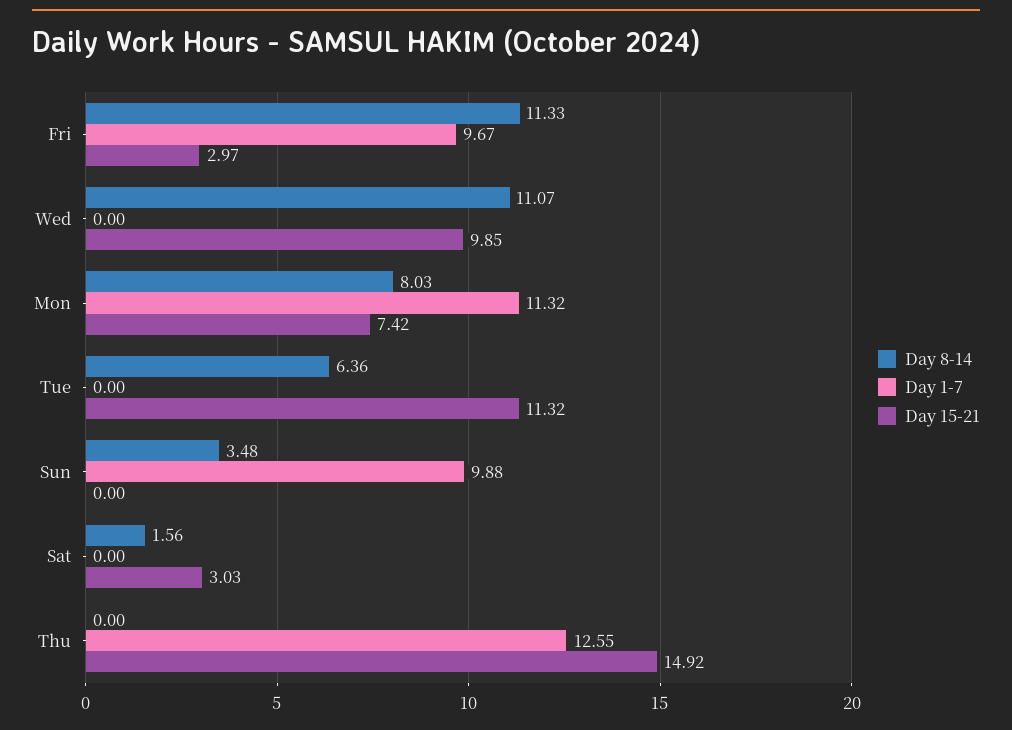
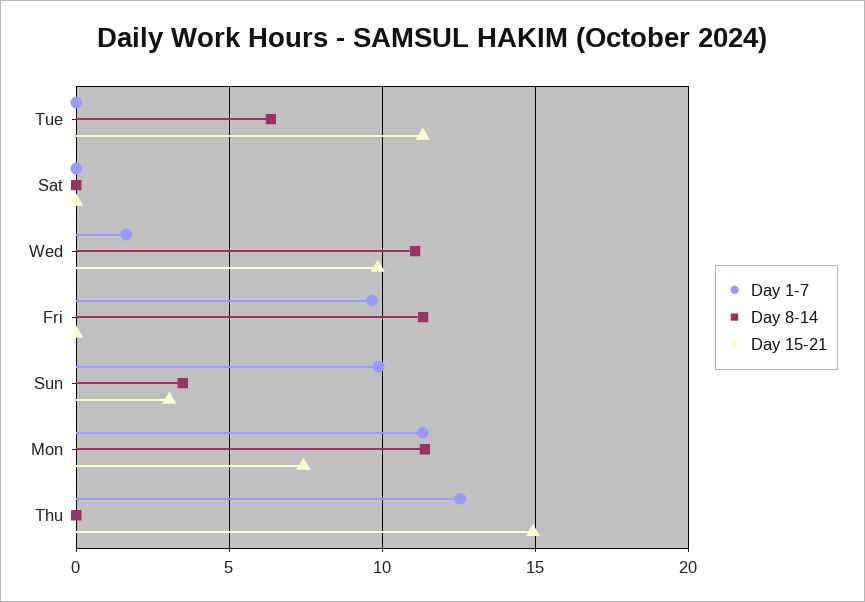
Day 15-21, Fri: 2.97 -> 0
Day 1-7, Wed: 0 -> 1.5
Day 8-14, Mon: 8.03 -> 11.5
Day 15-21, Sun: 0 -> 3
Day 8-14, Sat: 1.56 -> 0
Day 15-21, Sat: 3.03 -> 0

